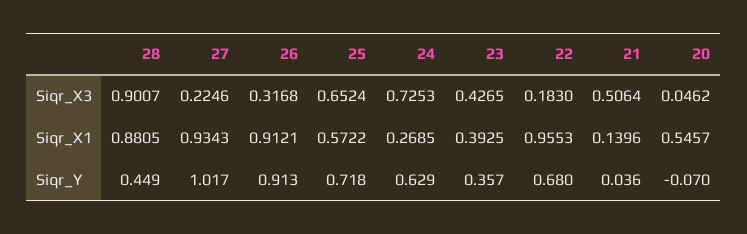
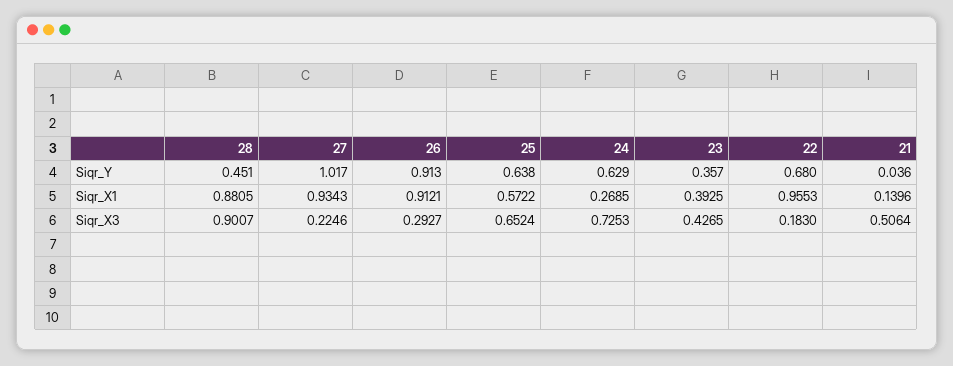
26, Siqr_X3: 0.3168 -> 0.2927
20, Siqr_X3: 0.0462 -> none
20, Siqr_X1: 0.5457 -> none
28, Siqr_Y: 0.449 -> 0.451
25, Siqr_Y: 0.718 -> 0.638
20, Siqr_Y: -0.07 -> none

